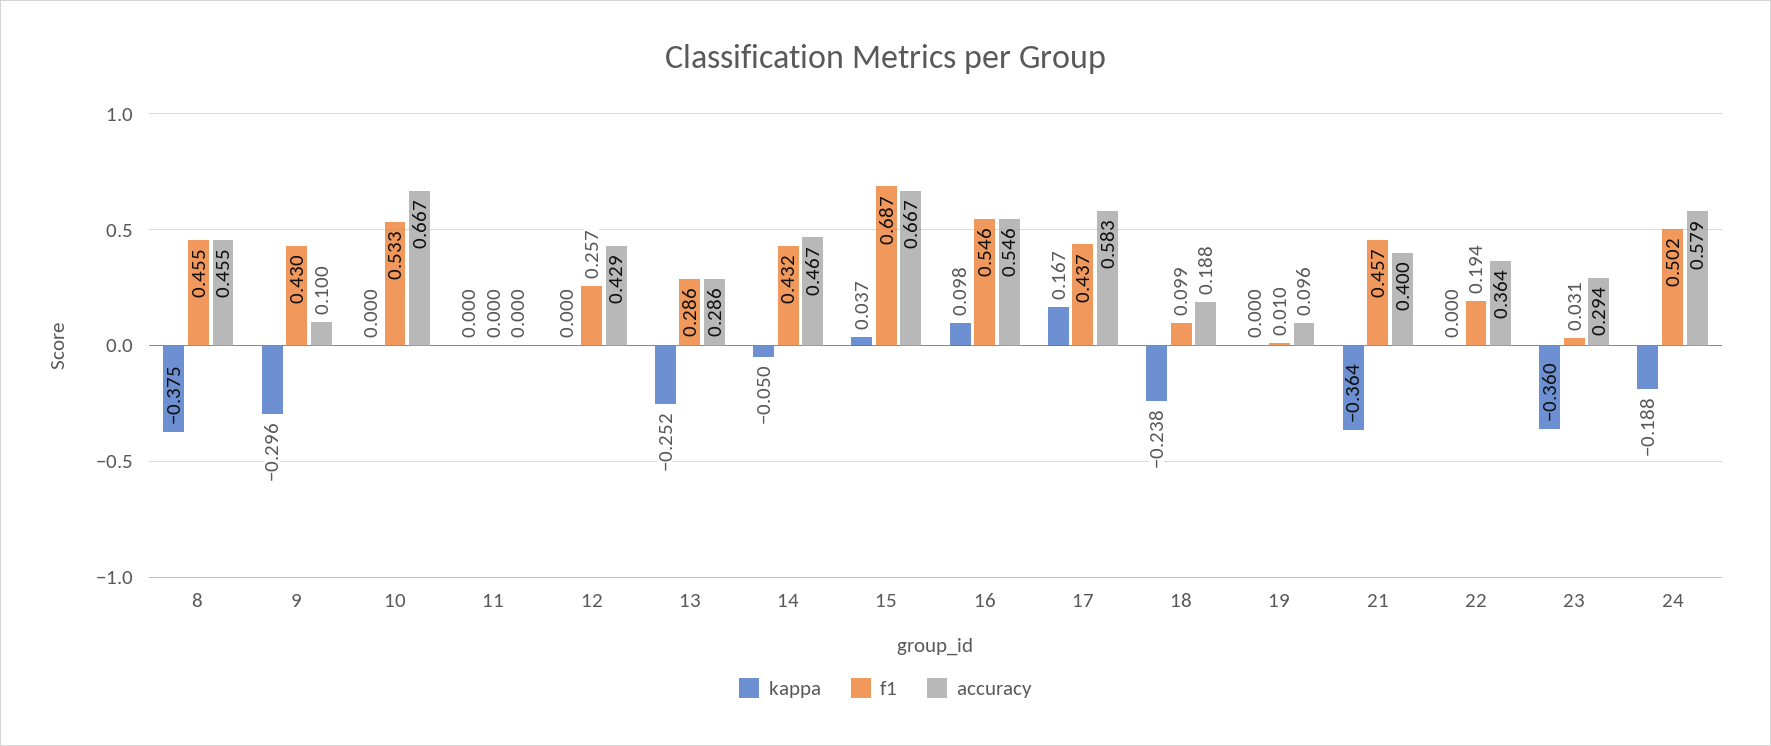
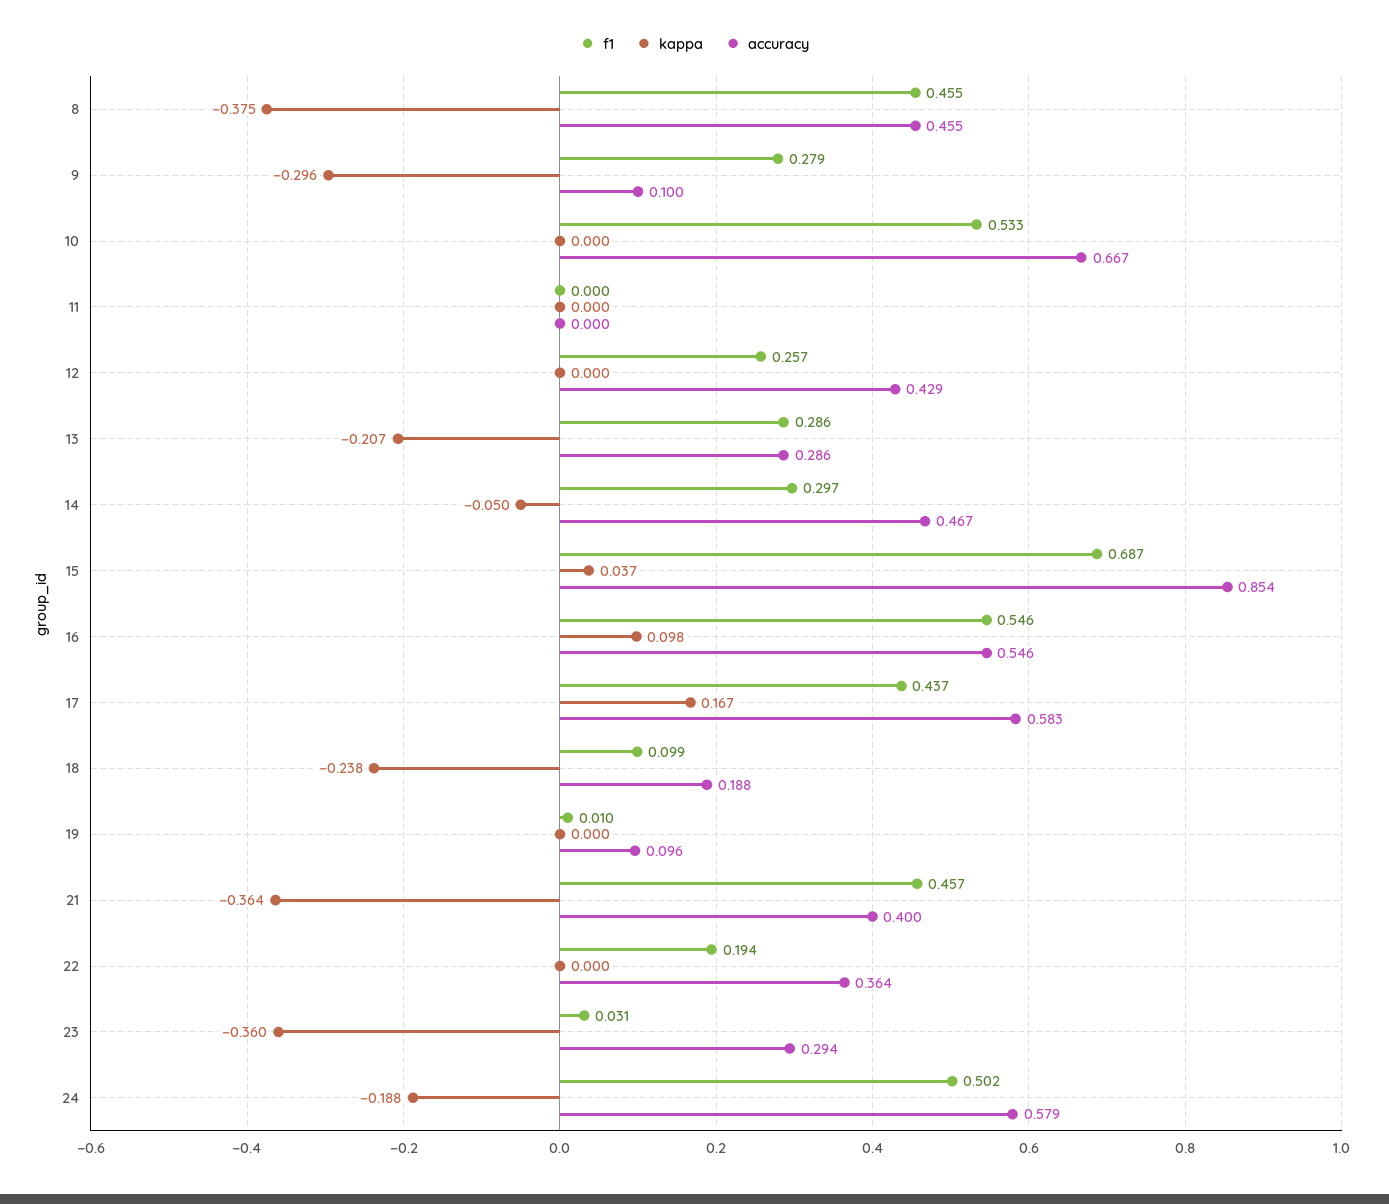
f1, 9: 0.43 -> 0.279
kappa, 13: -0.252 -> -0.207
f1, 14: 0.432 -> 0.297
accuracy, 15: 0.667 -> 0.854

